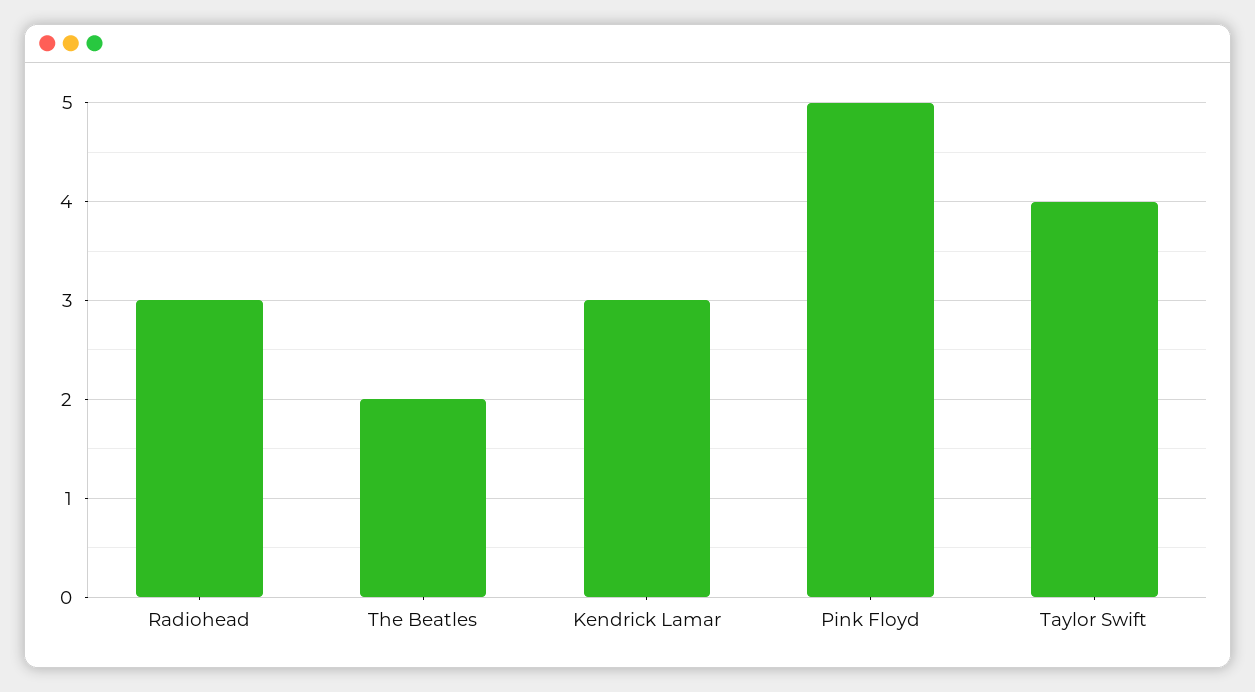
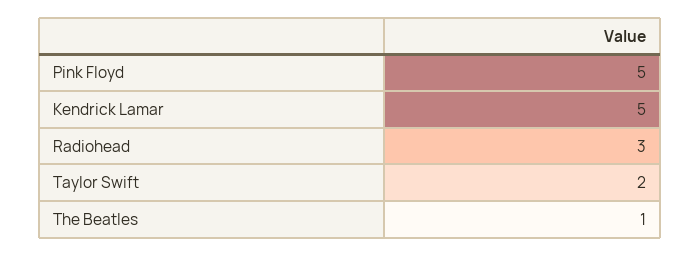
The Beatles: 2 -> 1
Kendrick Lamar: 3 -> 5
Taylor Swift: 4 -> 2

